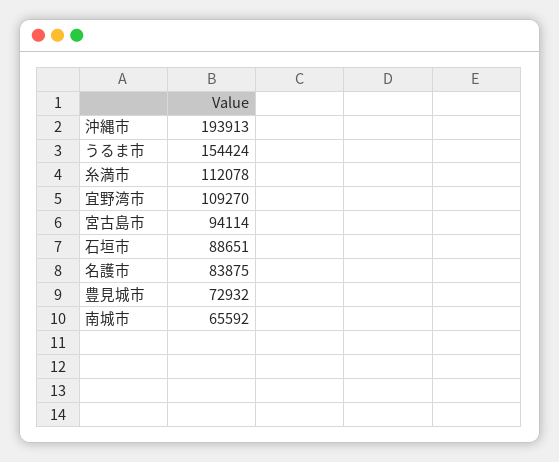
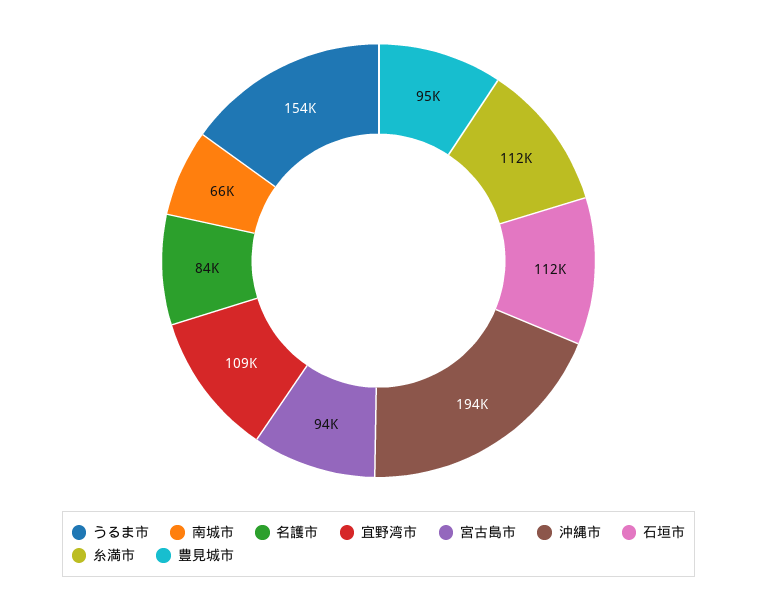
石垣市: 88651 -> 112000
豊見城市: 72932 -> 95000

